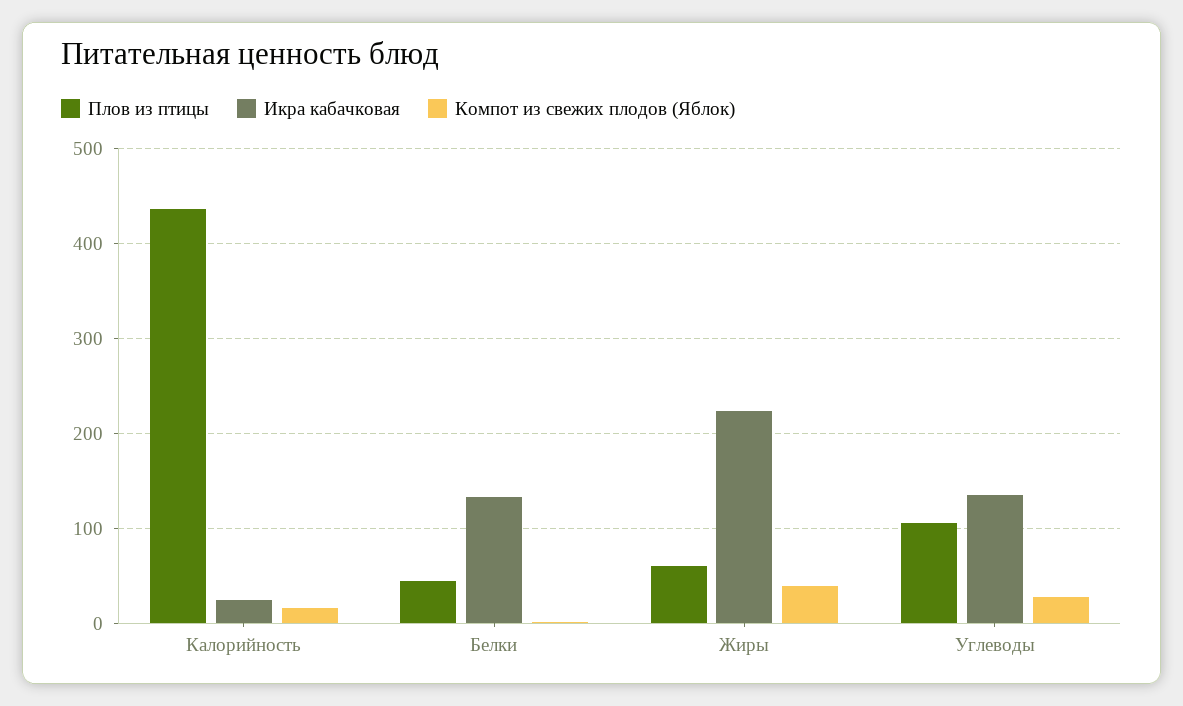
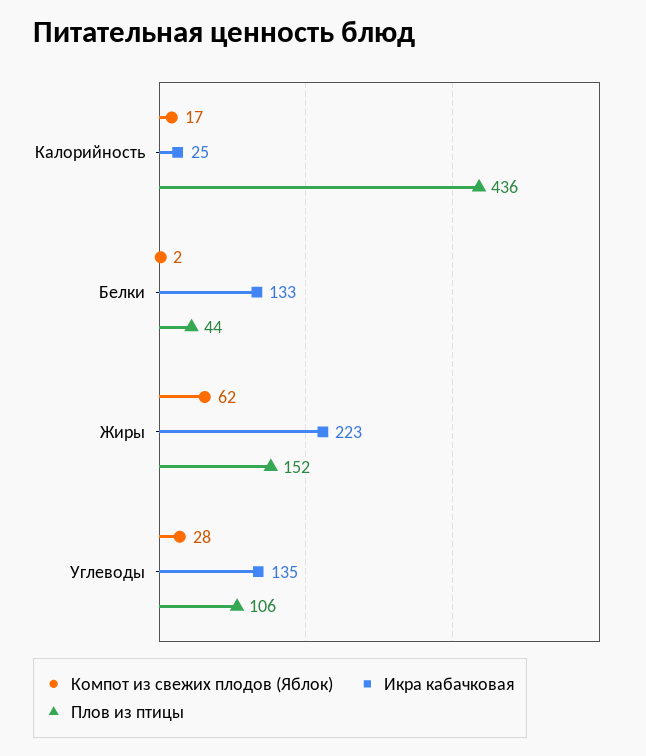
Плов из птицы, Жиры: 60 -> 152
Компот из свежих плодов (Яблок), Жиры: 40 -> 62

